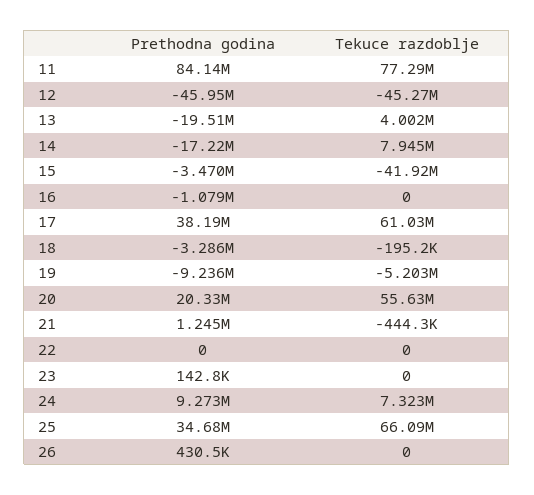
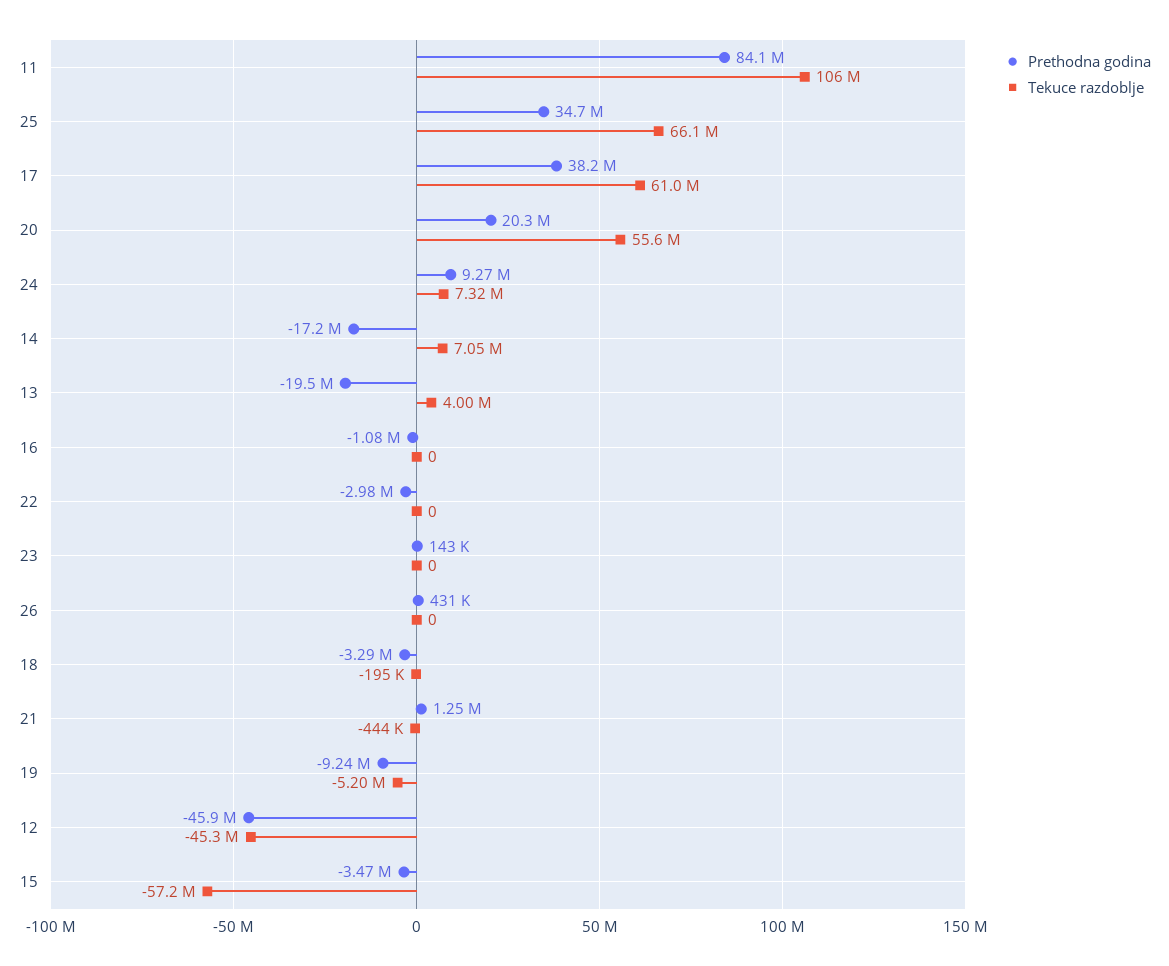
Tekuce razdoblje, 11: 77290000 -> 106000000
Tekuce razdoblje, 14: 7945000 -> 7050000
Tekuce razdoblje, 15: -41920000 -> -57200000
Prethodna godina, 22: 0 -> -2980000

